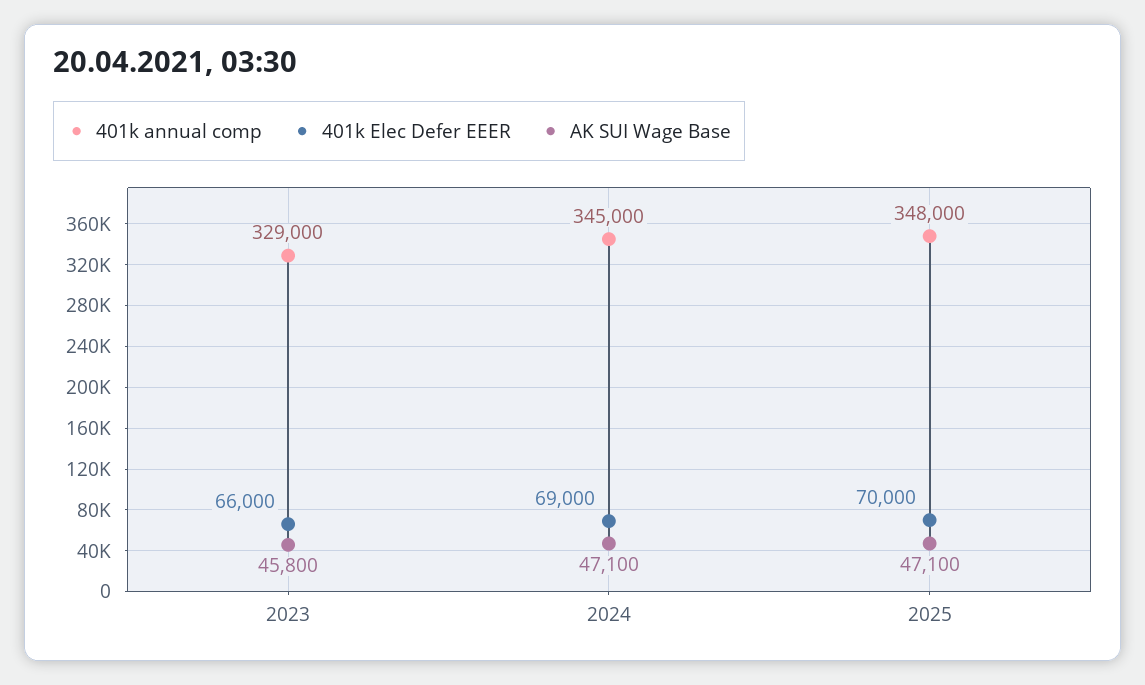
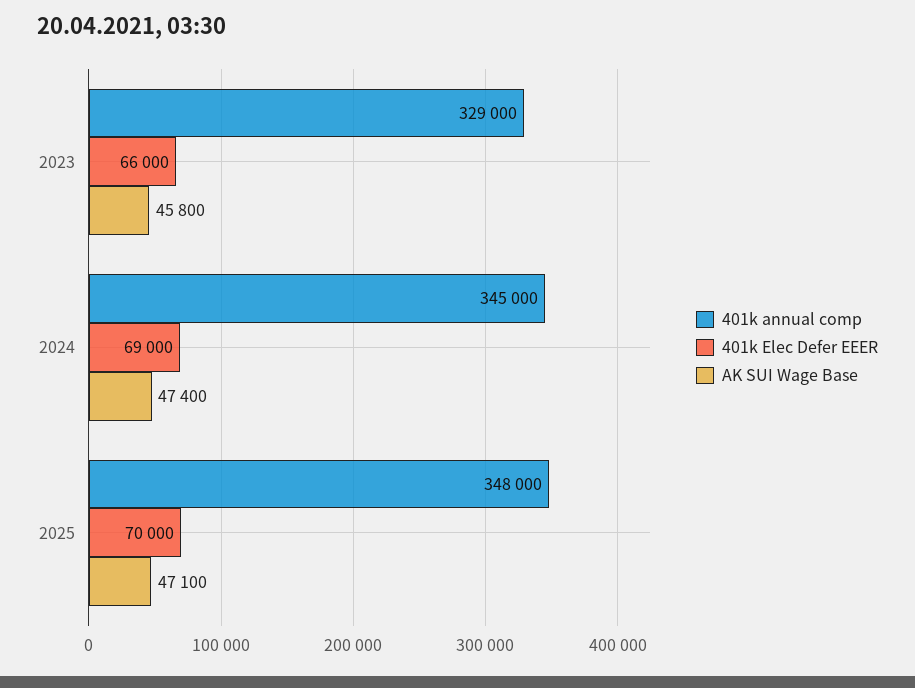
AK SUI Wage Base, 2024: 47100 -> 47400

